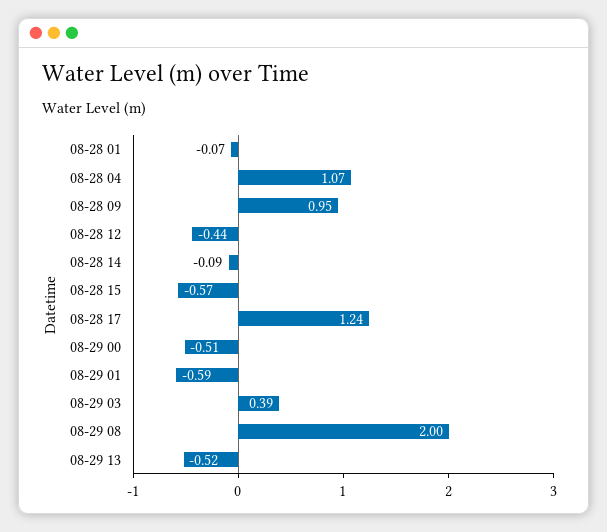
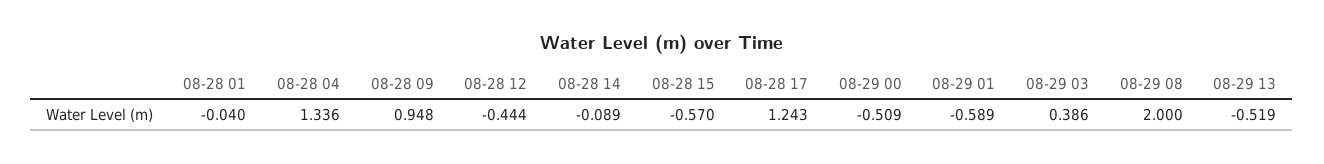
08-28 01: -0.07 -> -0.04
08-28 04: 1.07 -> 1.336

